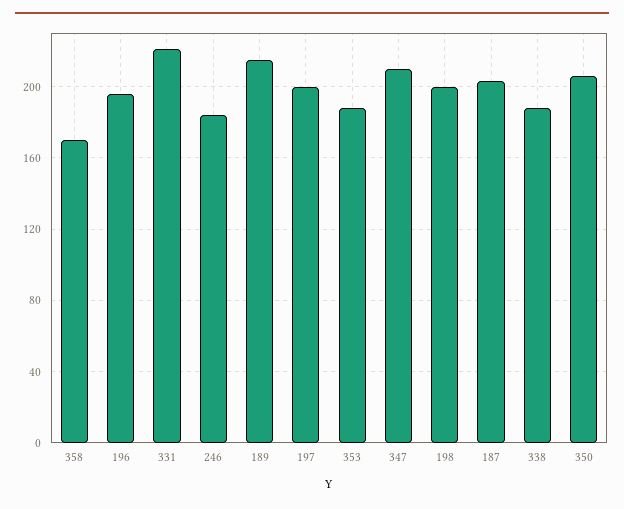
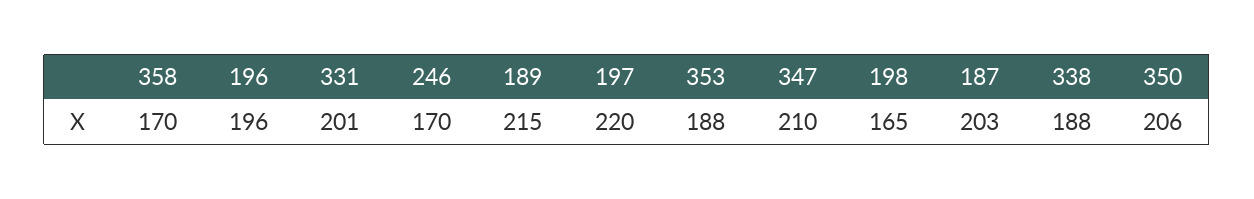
331: 220 -> 201
246: 185 -> 170
197: 200 -> 220
198: 200 -> 165

